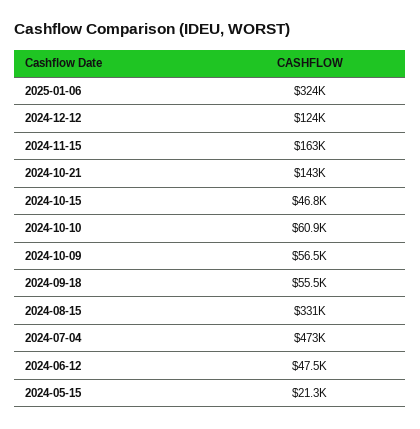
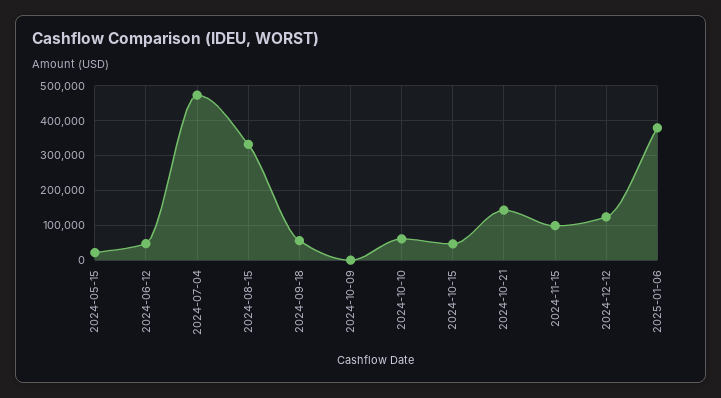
2025-01-06: 324000 -> 380000
2024-11-15: 163000 -> 100000
2024-10-09: 56500 -> 0

